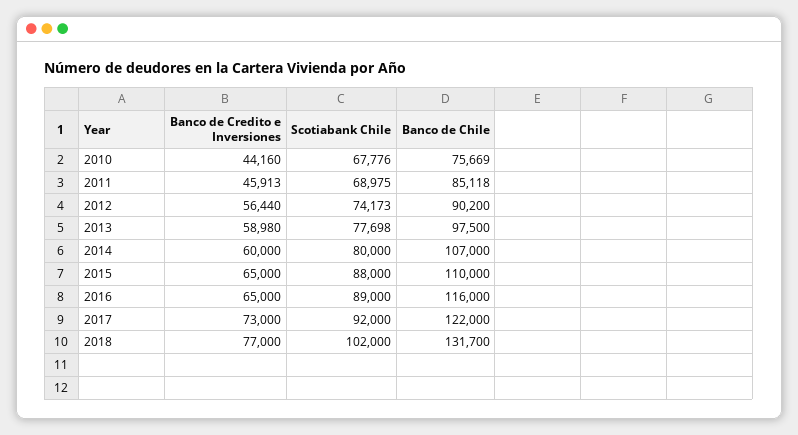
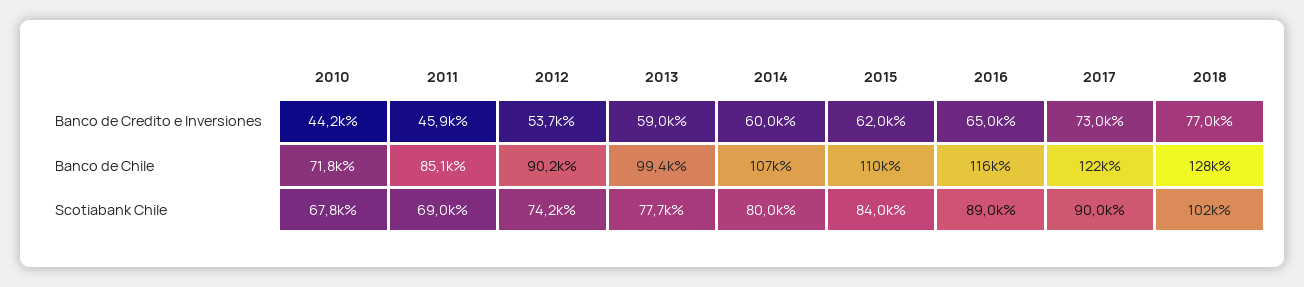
Banco de Chile, 2010: 75669 -> 71800
Banco de Credito e Inversiones, 2012: 56440 -> 53700
Banco de Chile, 2013: 97500 -> 99400
Banco de Credito e Inversiones, 2015: 65000 -> 62000
Scotiabank Chile, 2015: 88000 -> 84000
Scotiabank Chile, 2017: 92000 -> 90000
Banco de Chile, 2018: 131700 -> 128000

